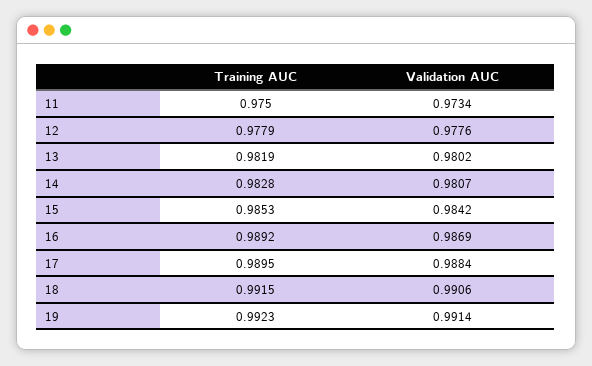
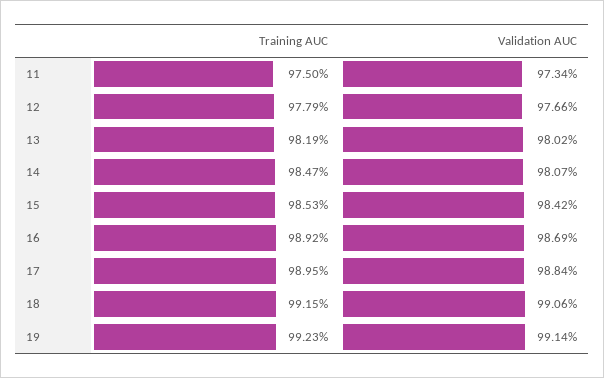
Validation AUC, 12: 0.9776 -> 0.9766
Training AUC, 14: 0.9828 -> 0.9847

